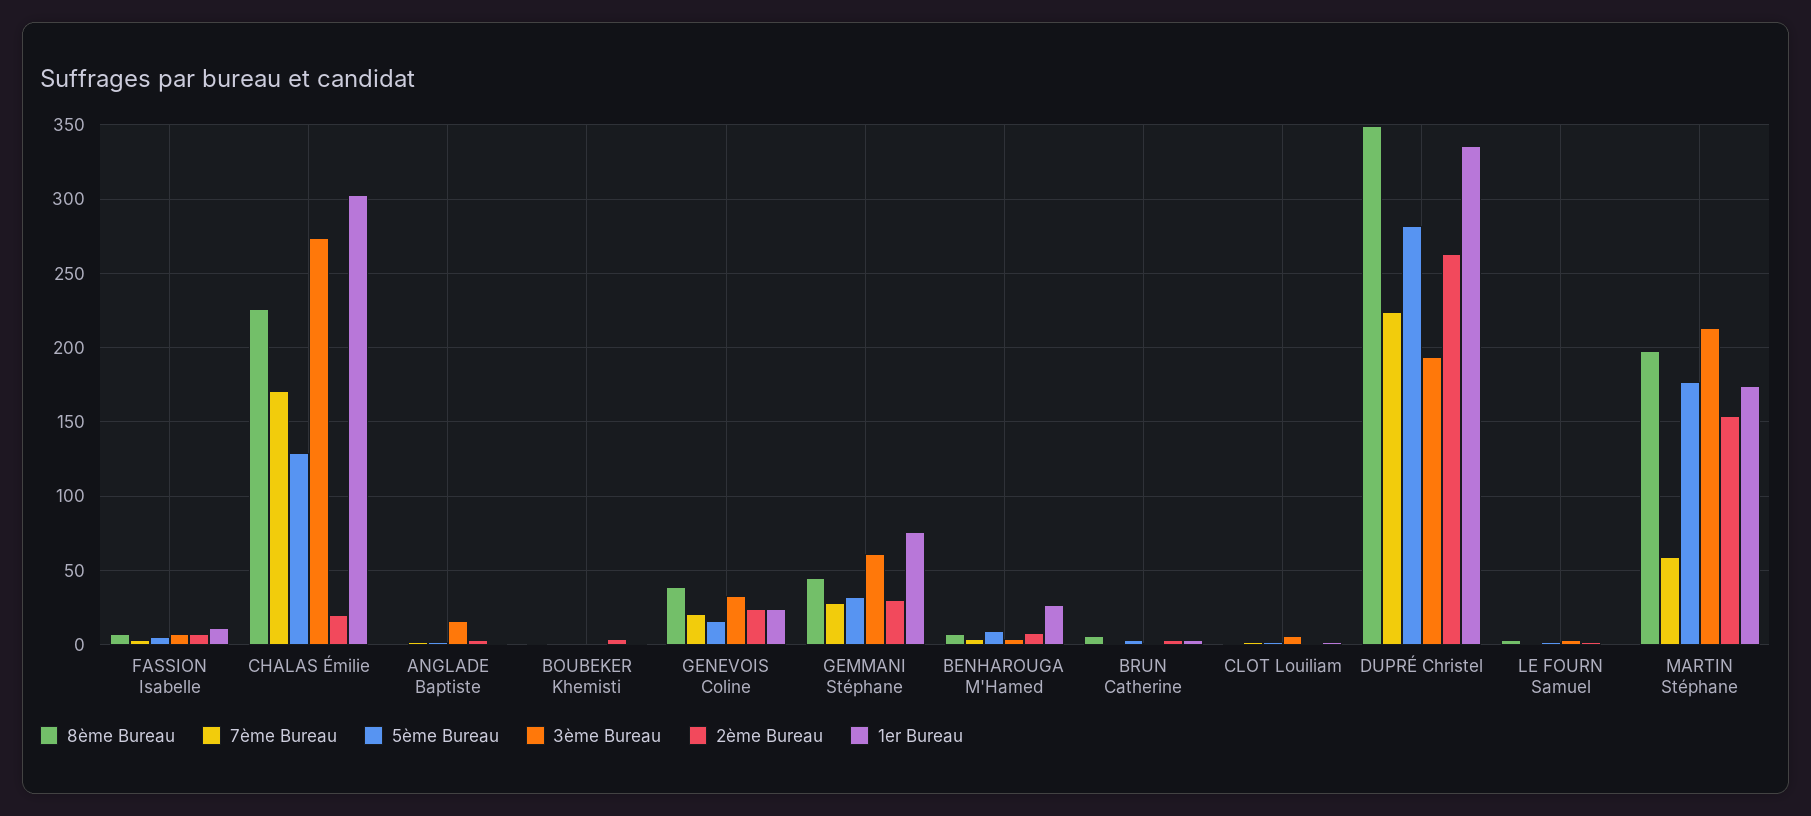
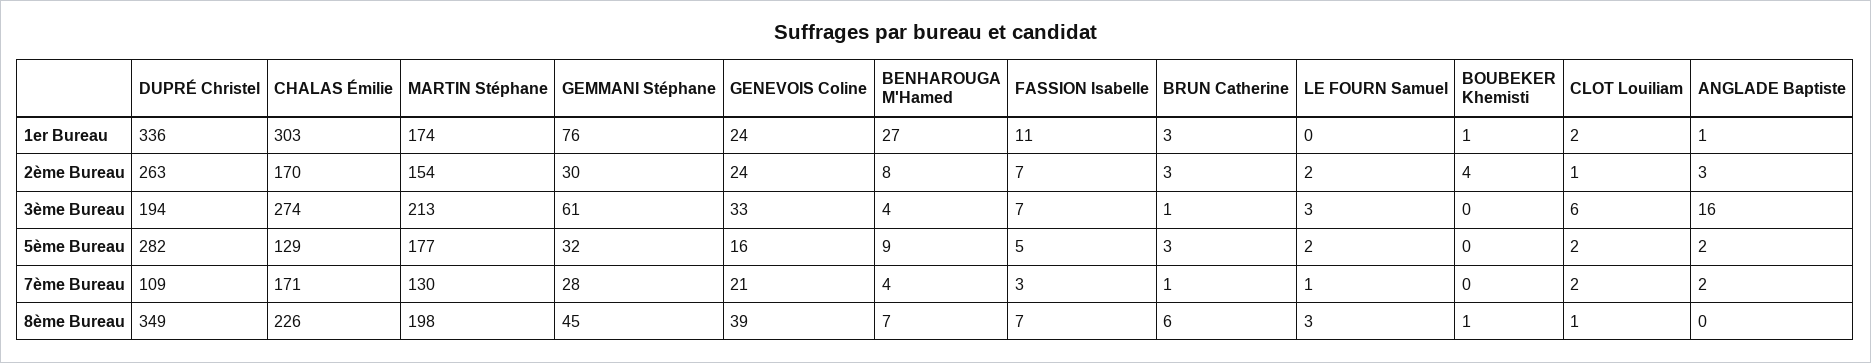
2ème Bureau, CHALAS Émilie: 20 -> 170
7ème Bureau, DUPRÉ Christel: 225 -> 109
7ème Bureau, MARTIN Stéphane: 60 -> 130

